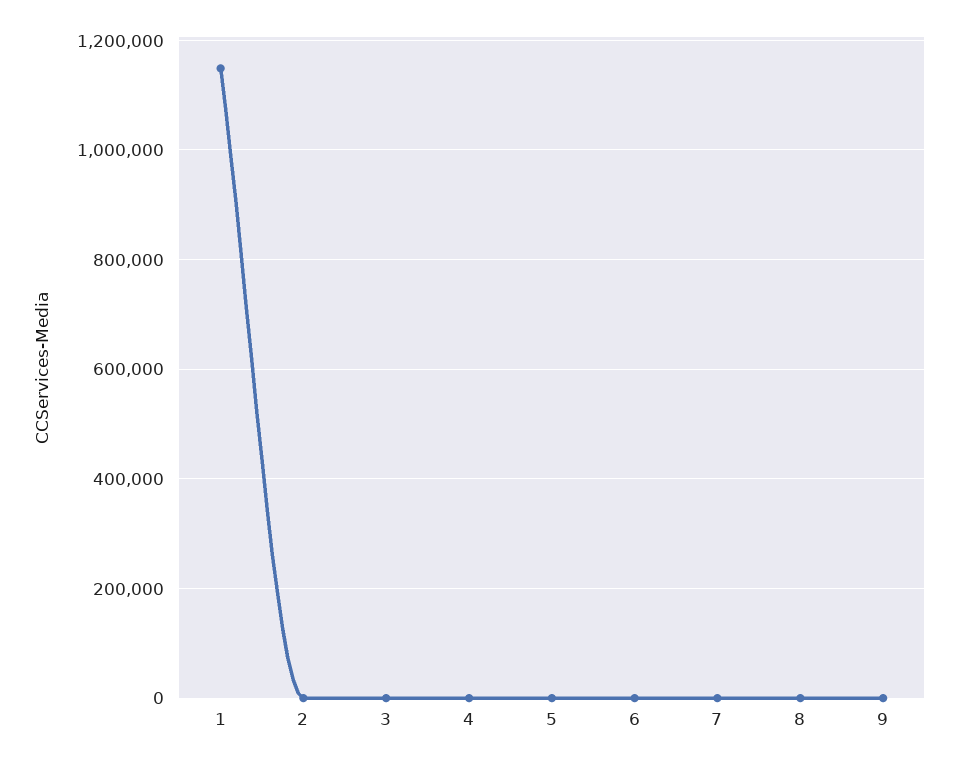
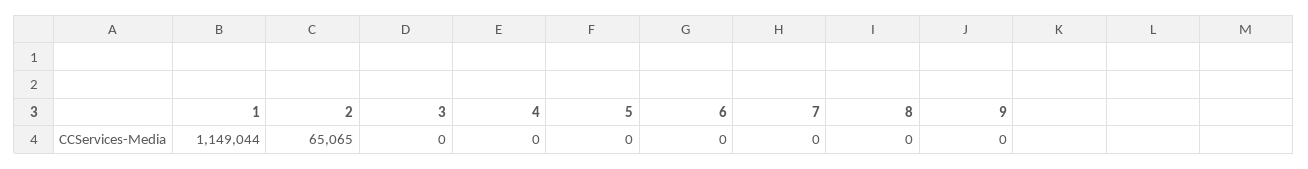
2: 0 -> 65065

